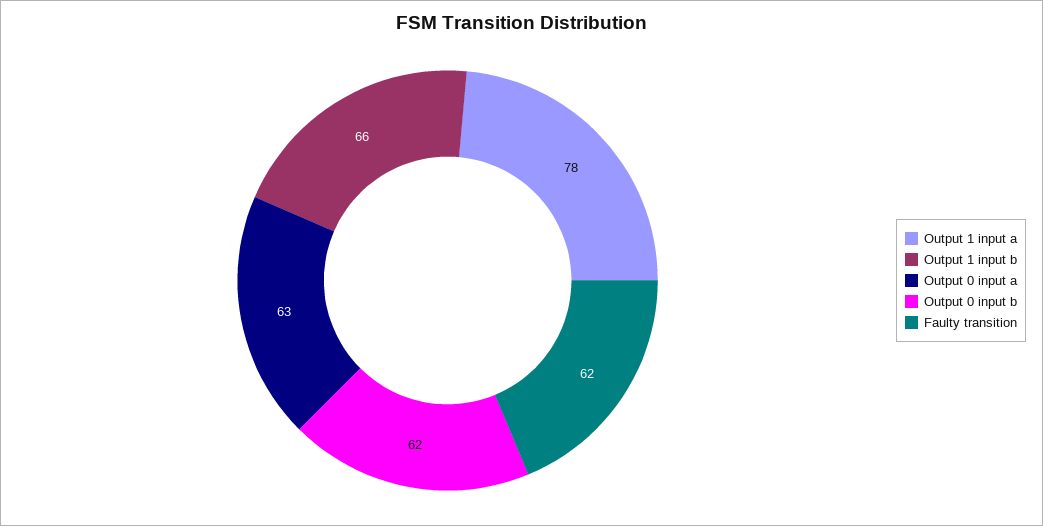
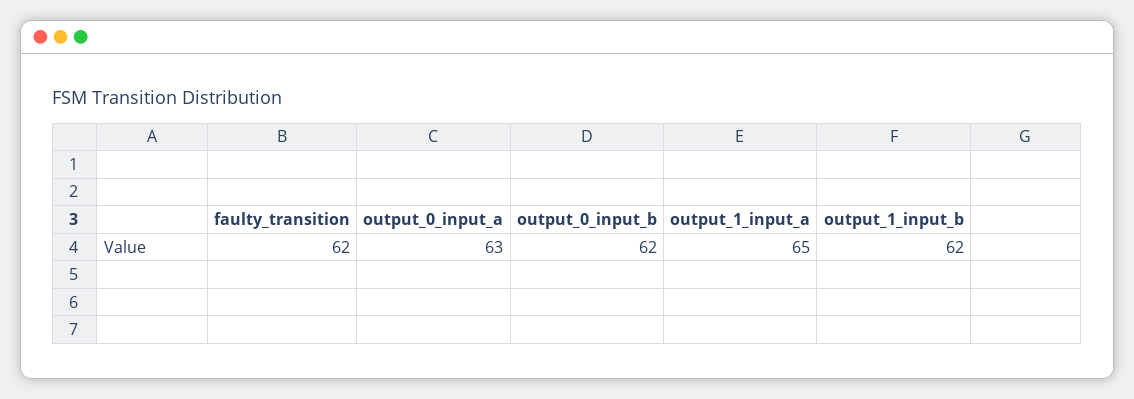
Output 1 input a: 78 -> 65
Output 1 input b: 66 -> 62

